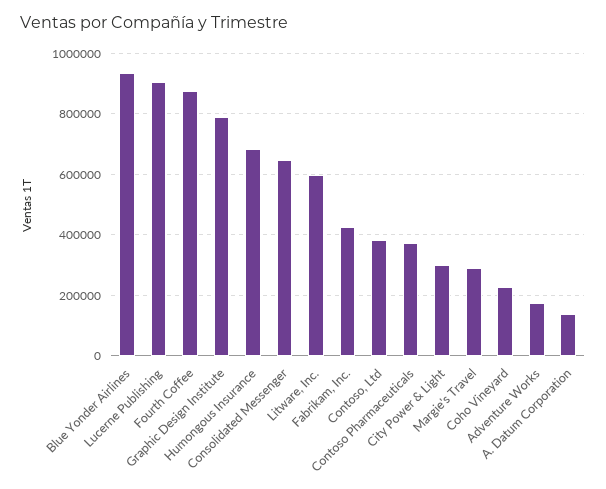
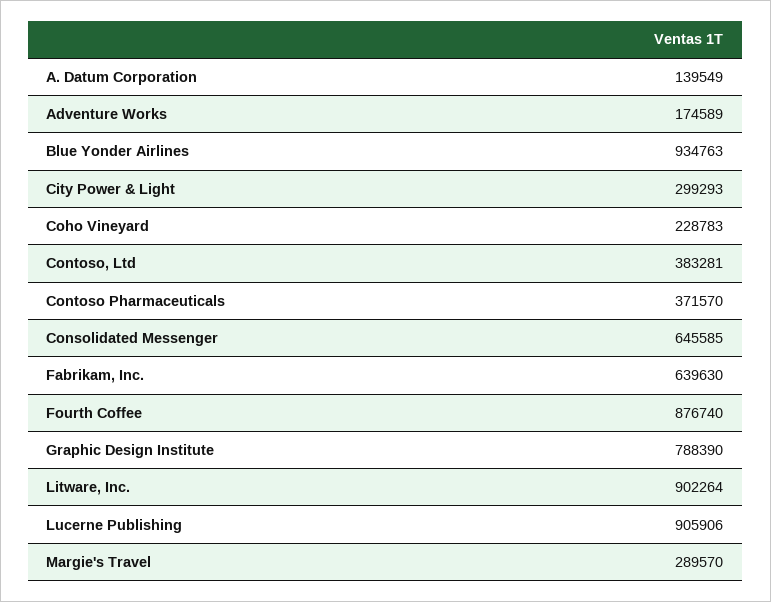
Humongous Insurance: 680000 -> none
Litware, Inc.: 600000 -> 902264
Fabrikam, Inc.: 420000 -> 639630

